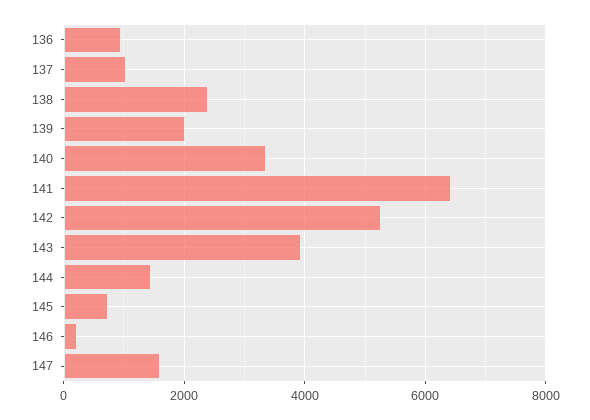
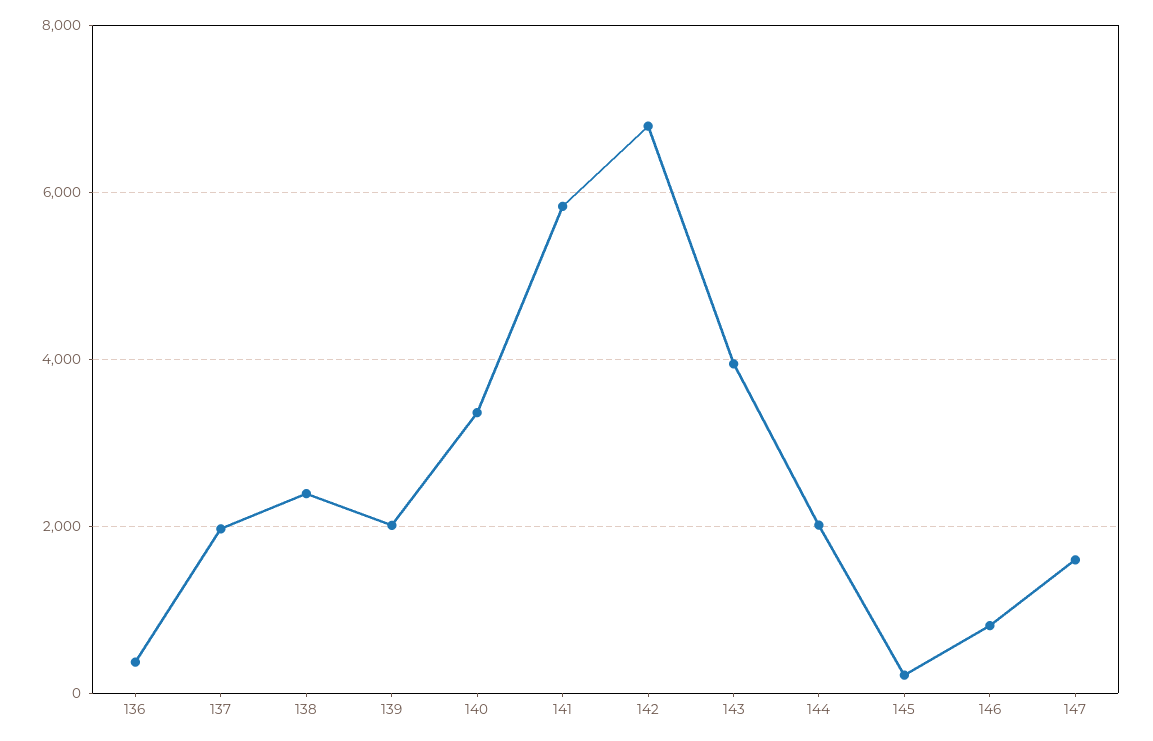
136: 1000 -> 400
137: 1000 -> 2000
141: 6400 -> 5800
142: 5200 -> 6800
144: 1400 -> 2000
145: 800 -> 200
146: 200 -> 800

